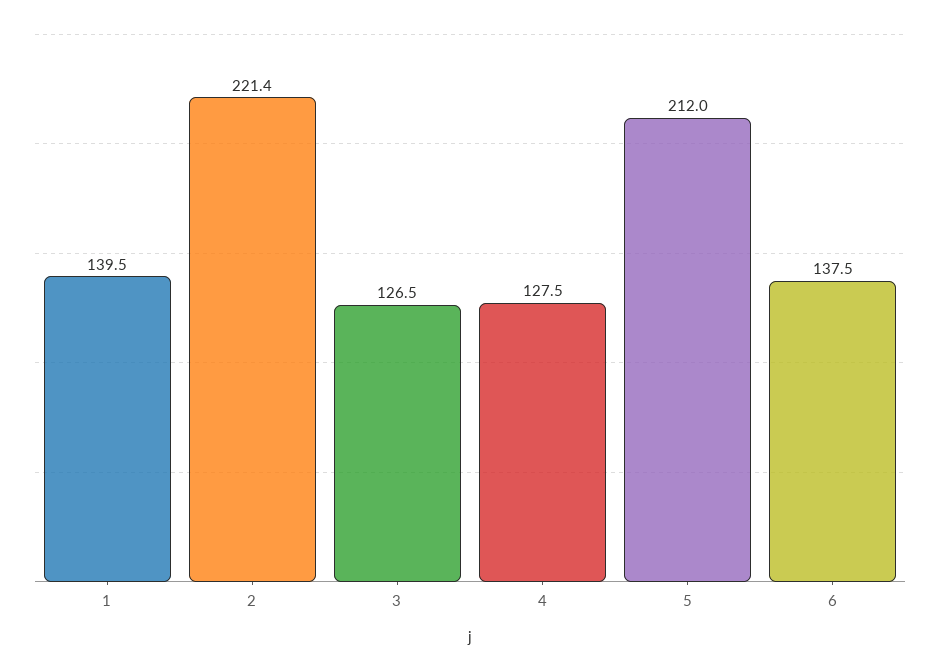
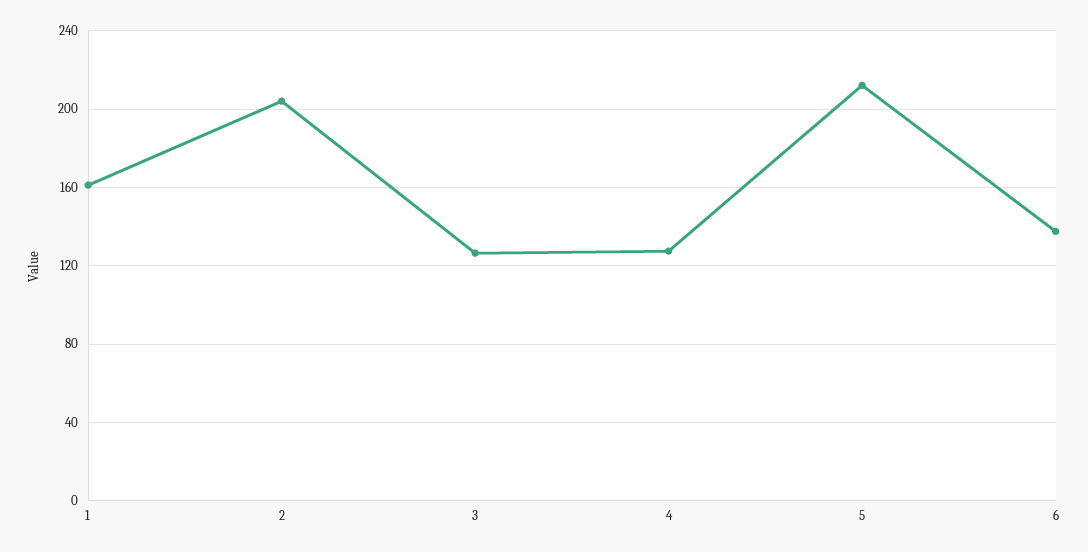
1: 139.5 -> 160
2: 221.4 -> 205

